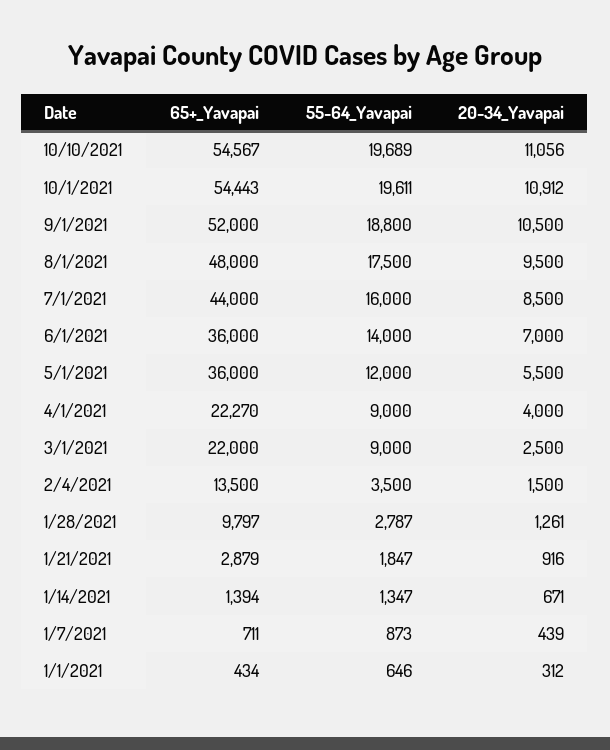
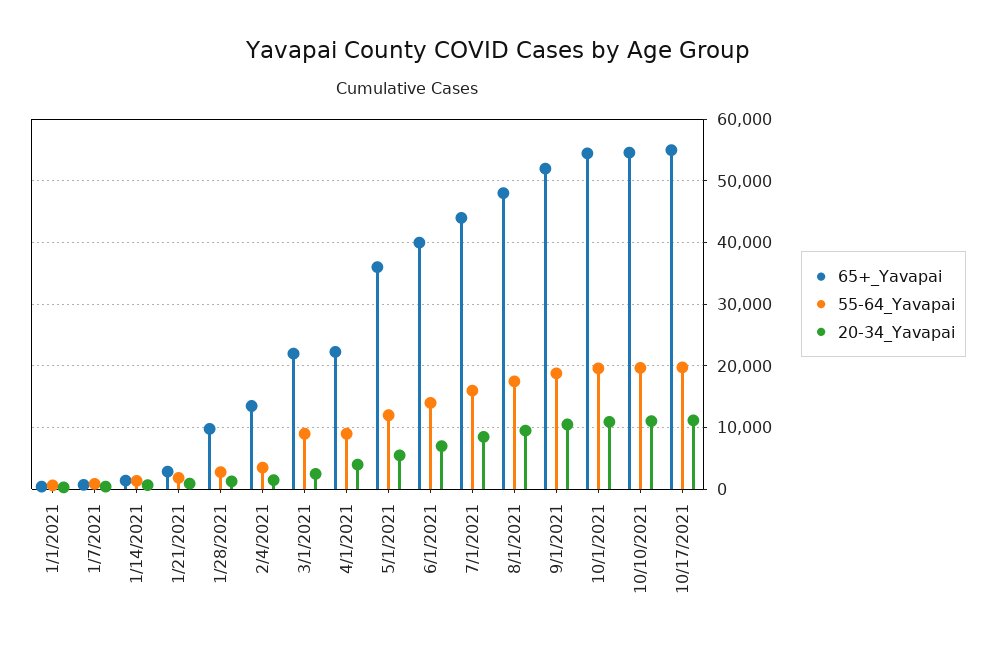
65+_Yavapai, 6/1/2021: 36000 -> 40000
65+_Yavapai, 10/17/2021: none -> 55000
55-64_Yavapai, 10/17/2021: none -> 20000
20-34_Yavapai, 10/17/2021: none -> 11000

